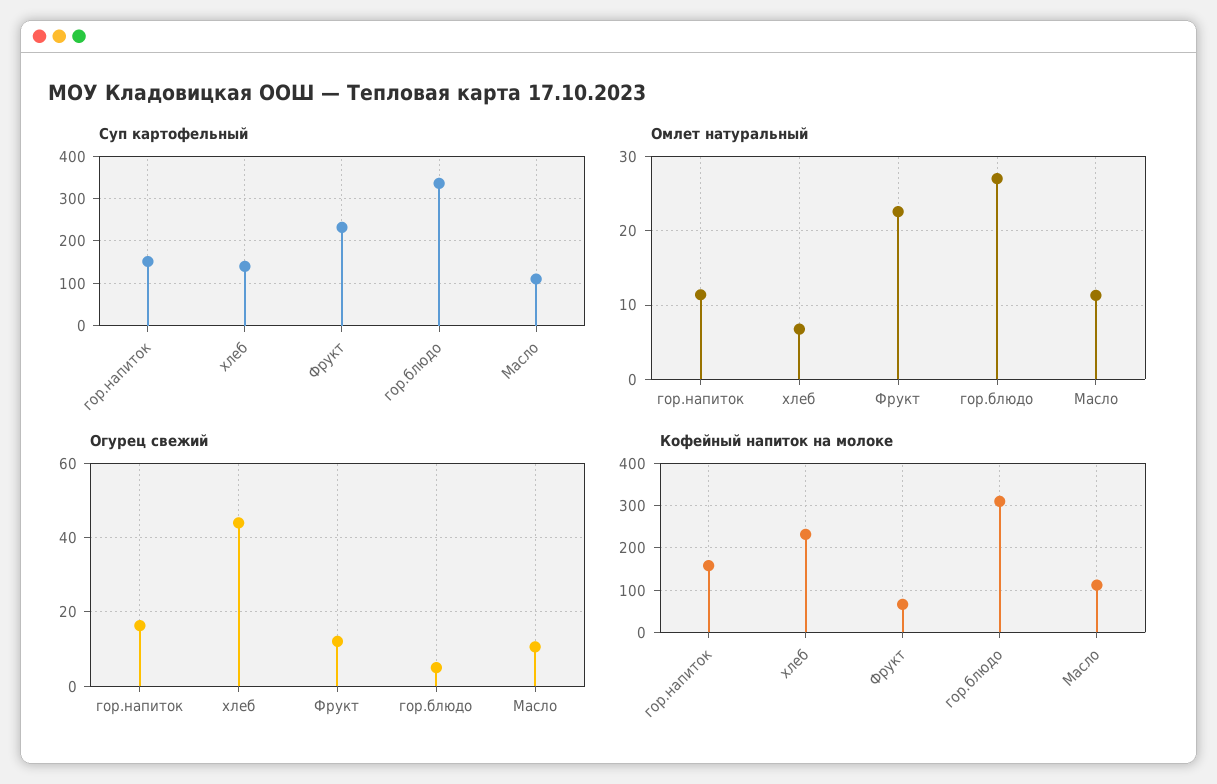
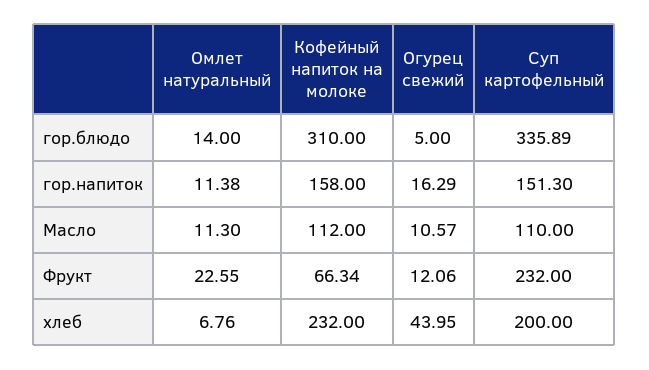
Суп картофельный, хлеб: 140 -> 200
Омлет натуральный, гор.блюдо: 27 -> 14

